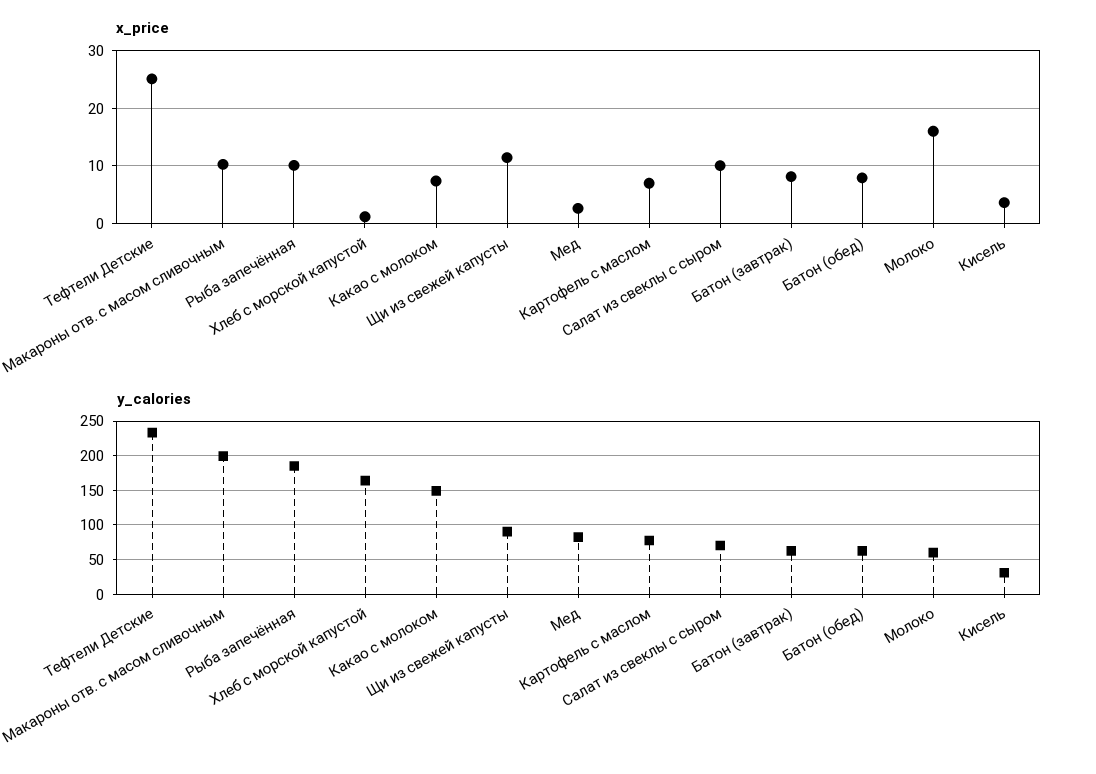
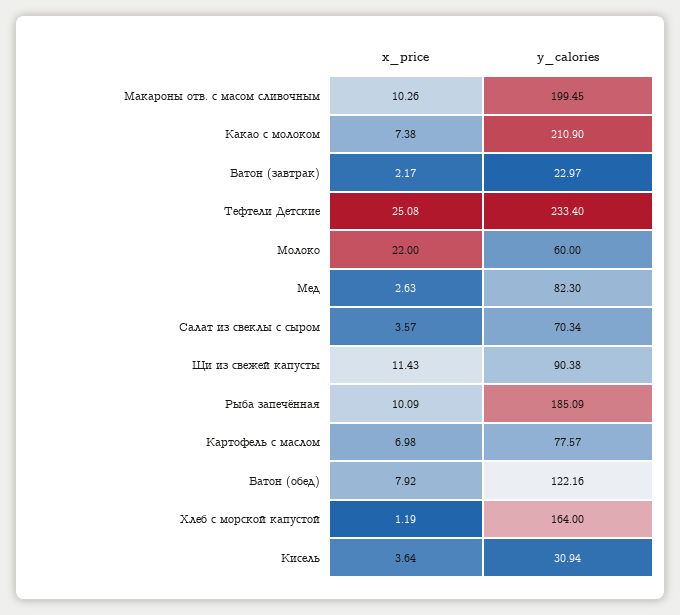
x_price, Салат из свеклы с сыром: 10 -> 3.57
x_price, Батон (завтрак): 8 -> 2.17
x_price, Молоко: 16 -> 22
y_calories, Какао с молоком: 150 -> 210.9
y_calories, Батон (завтрак): 60 -> 22.97
y_calories, Батон (обед): 60 -> 122.16

